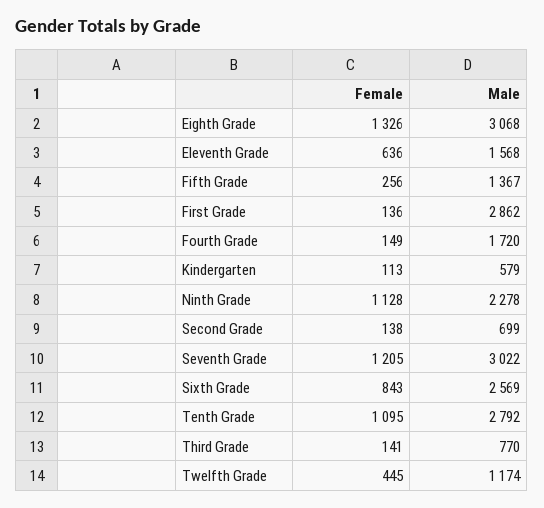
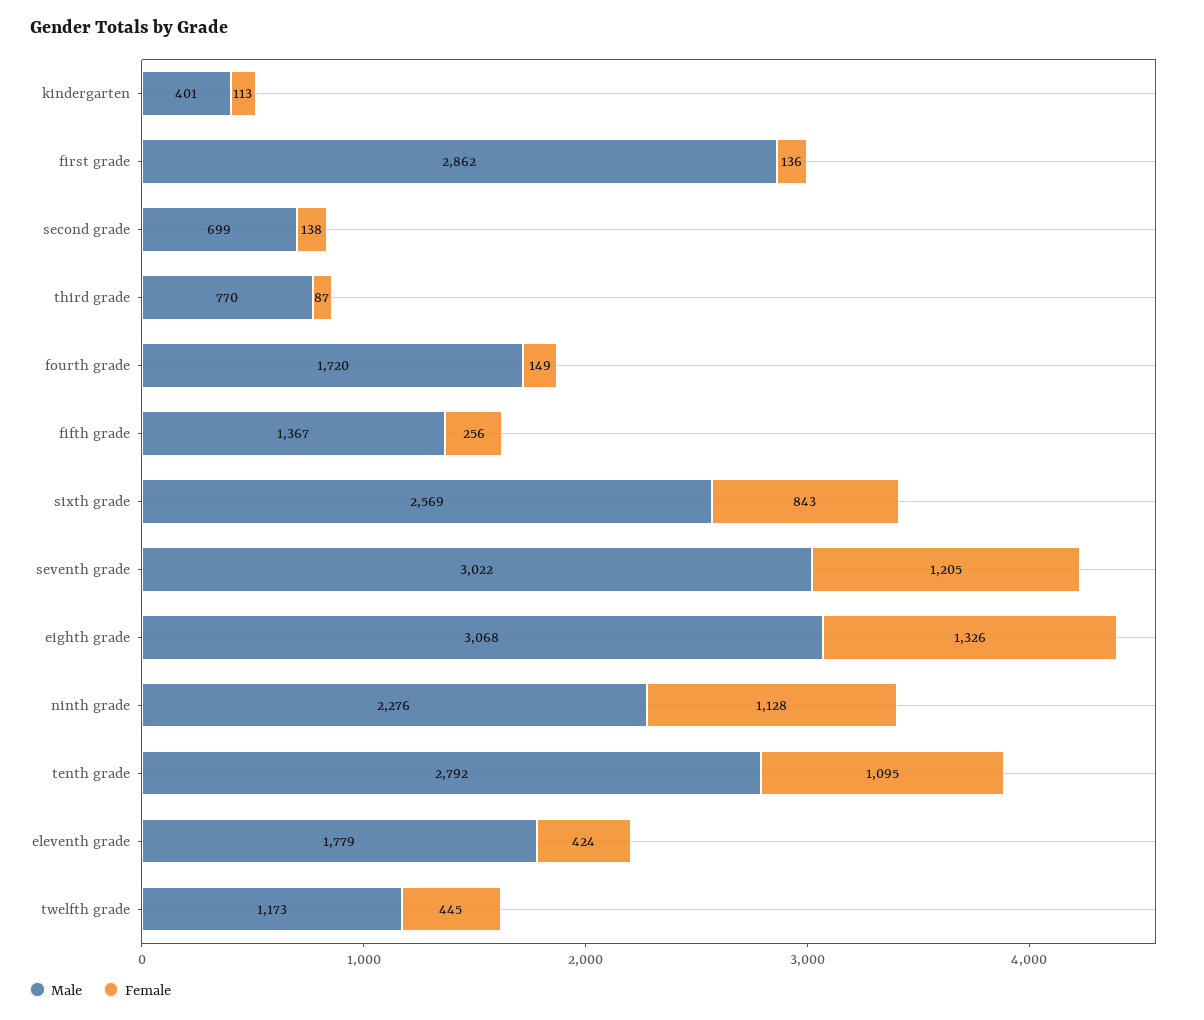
Female, Eleventh Grade: 636 -> 424
Male, Eleventh Grade: 1568 -> 1779
Male, Kindergarten: 579 -> 401
Male, Ninth Grade: 2278 -> 2276
Female, Third Grade: 141 -> 87
Male, Twelfth Grade: 1174 -> 1173

